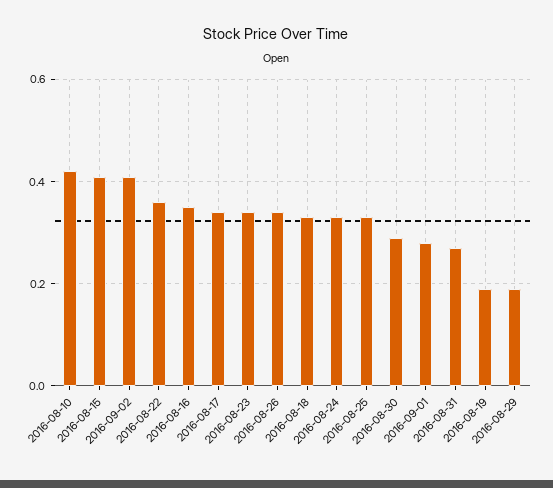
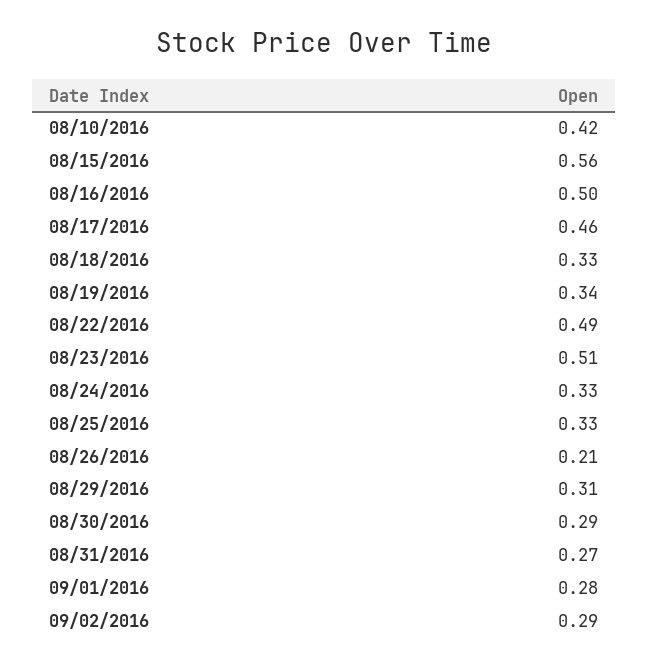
2016-08-15: 0.4 -> 0.56
2016-09-02: 0.4 -> 0.29
2016-08-22: 0.35 -> 0.49
2016-08-16: 0.35 -> 0.5
2016-08-17: 0.35 -> 0.46
2016-08-23: 0.35 -> 0.51
2016-08-26: 0.35 -> 0.21
2016-08-19: 0.2 -> 0.34
2016-08-29: 0.2 -> 0.31

